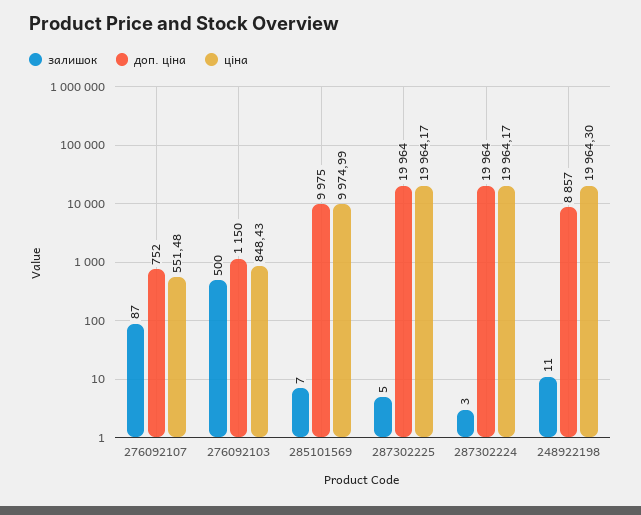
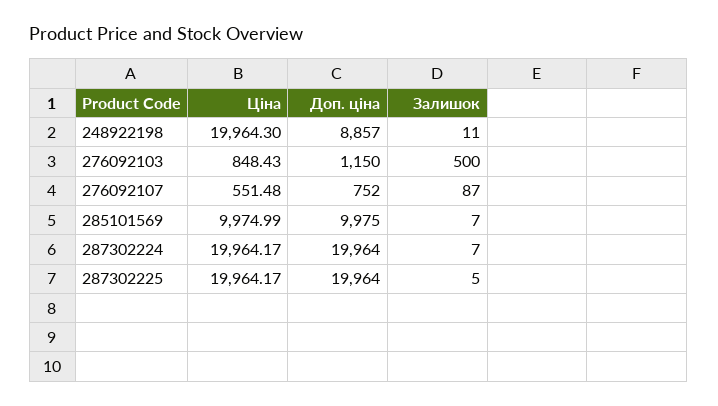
залишок, 287302224: 3 -> 7

